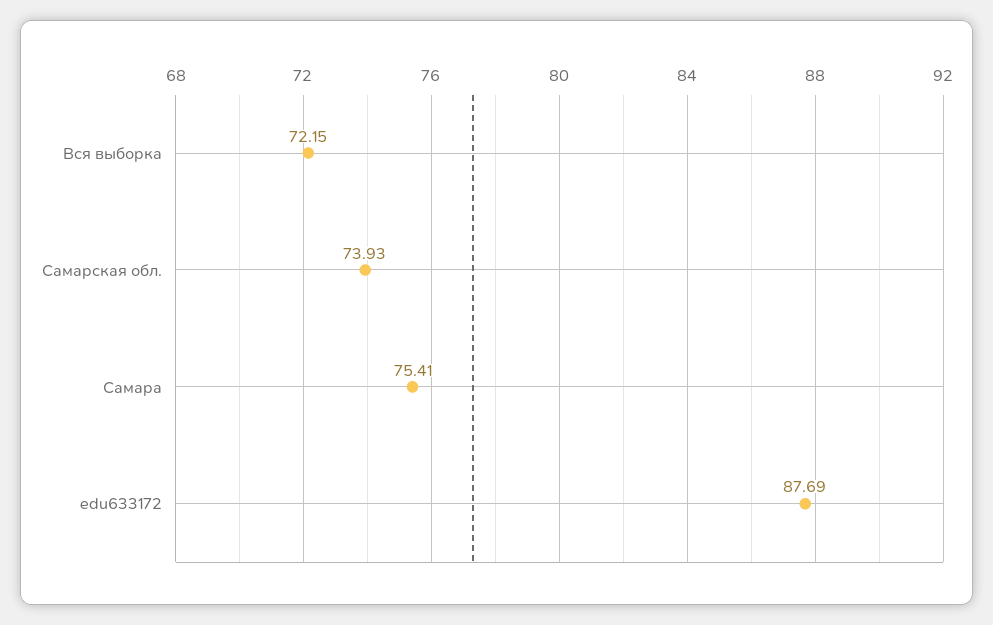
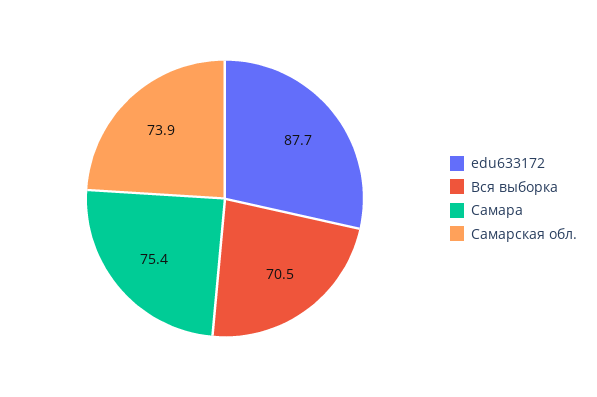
Вся выборка: 72.15 -> 70.5

